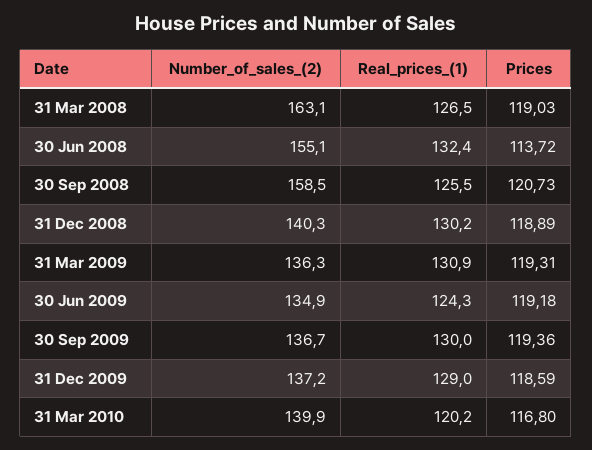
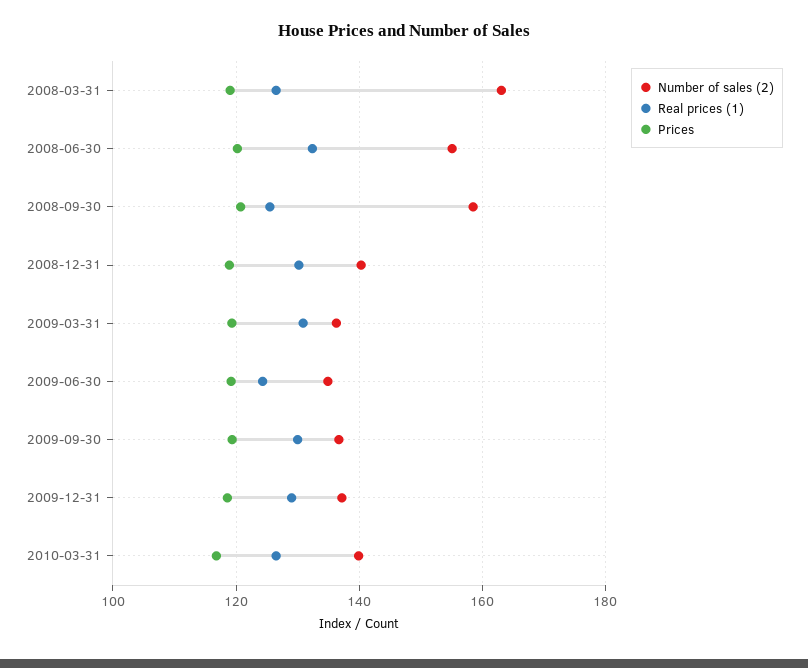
Prices, 30 Jun 2008: 113.72 -> 120
Real_prices_(1), 31 Mar 2010: 120.2 -> 126

